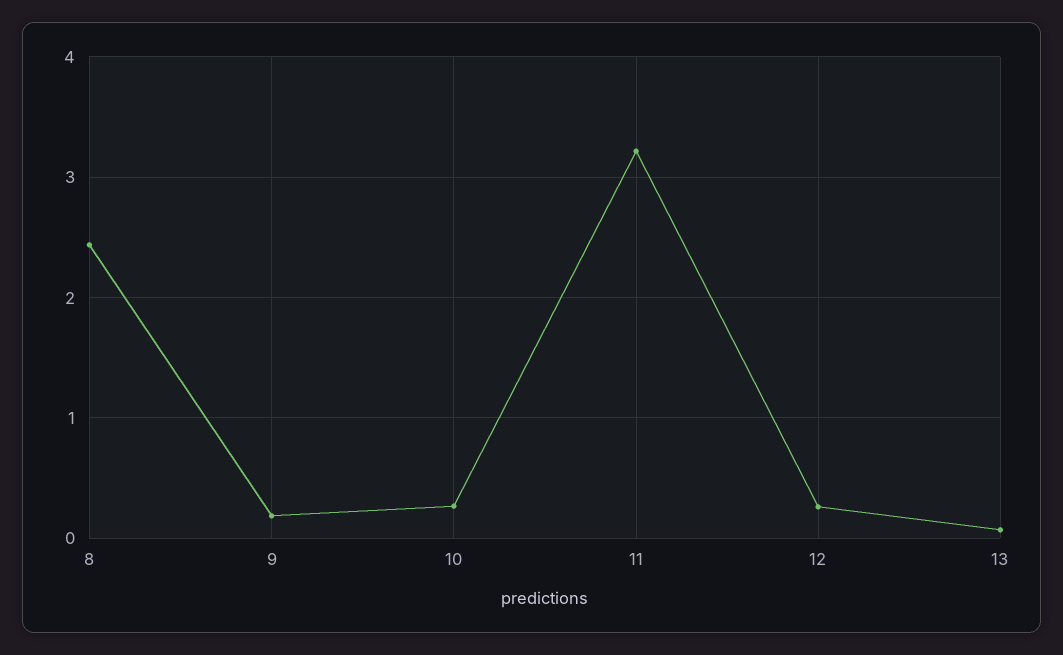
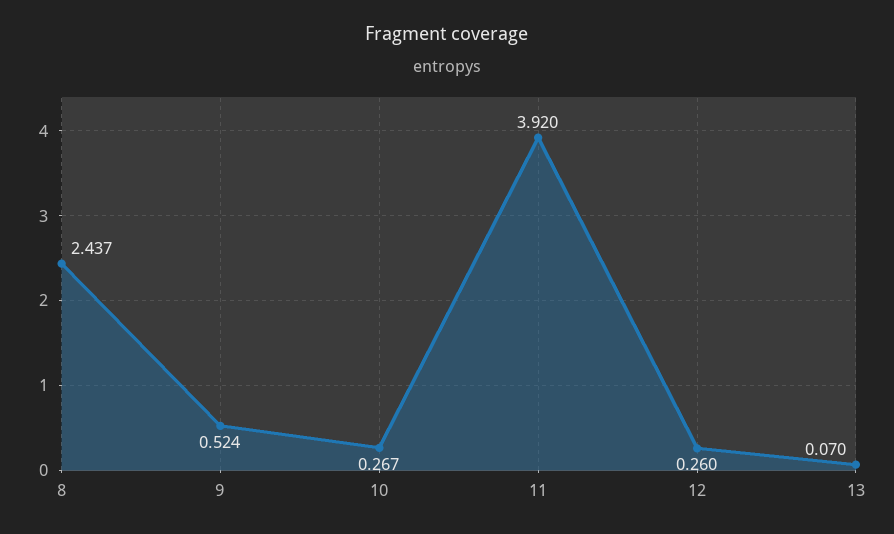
9: 0.2 -> 0.524
11: 3.2 -> 3.92

